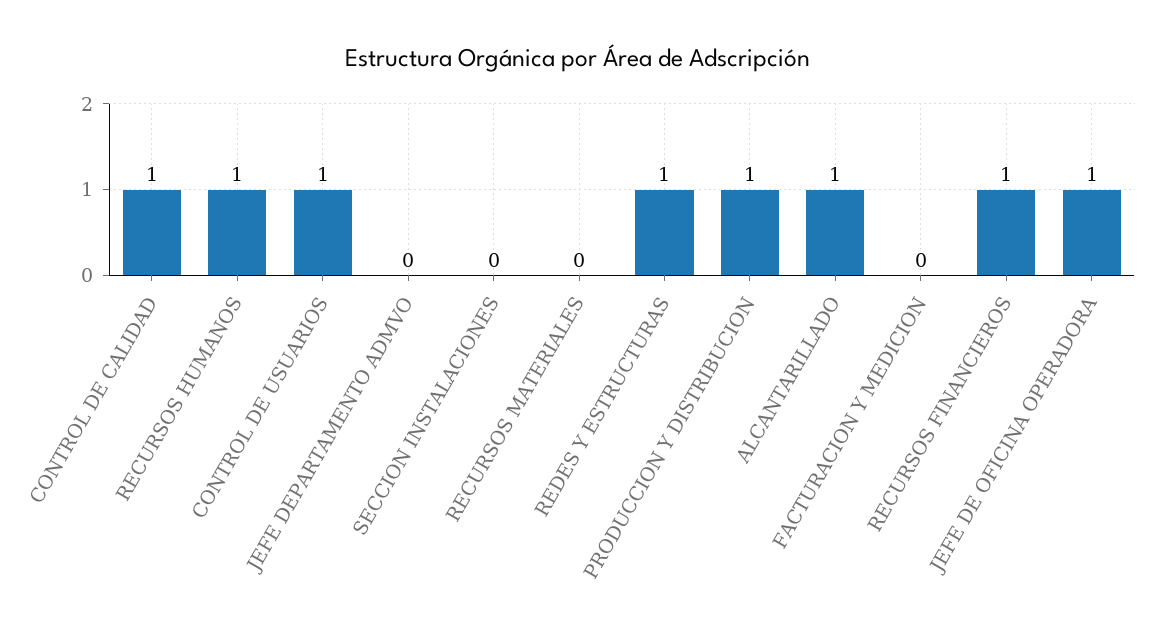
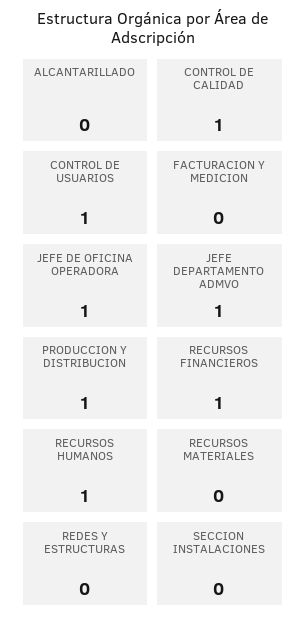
JEFE DEPARTAMENTO ADMVO: 0 -> 1
REDES Y ESTRUCTURAS: 1 -> 0
ALCANTARILLADO: 1 -> 0

